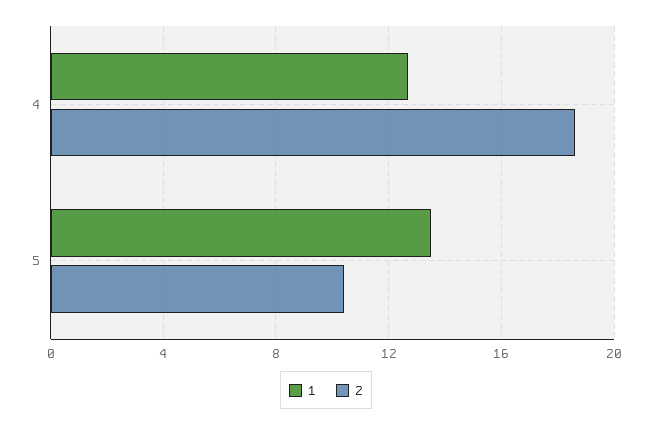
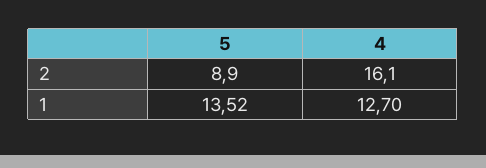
2, 4: 18.5 -> 16.1
2, 5: 10.5 -> 8.9

